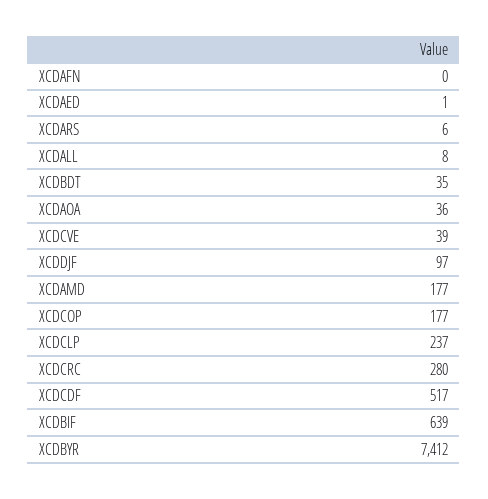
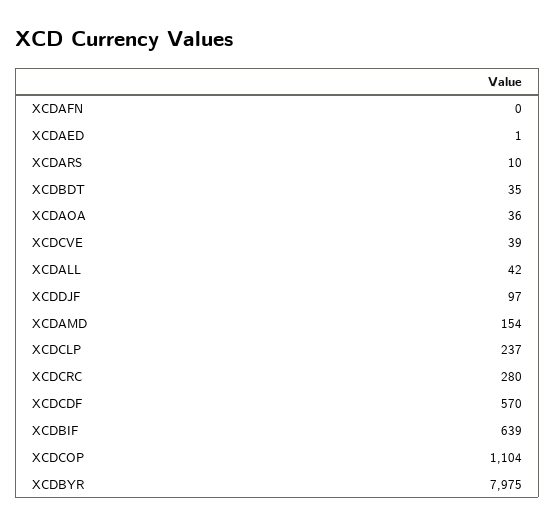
XCDARS: 6 -> 10
XCDALL: 8 -> 42
XCDAMD: 177 -> 154
XCDCOP: 177 -> 1104
XCDCDF: 517 -> 570
XCDBYR: 7412 -> 7975

